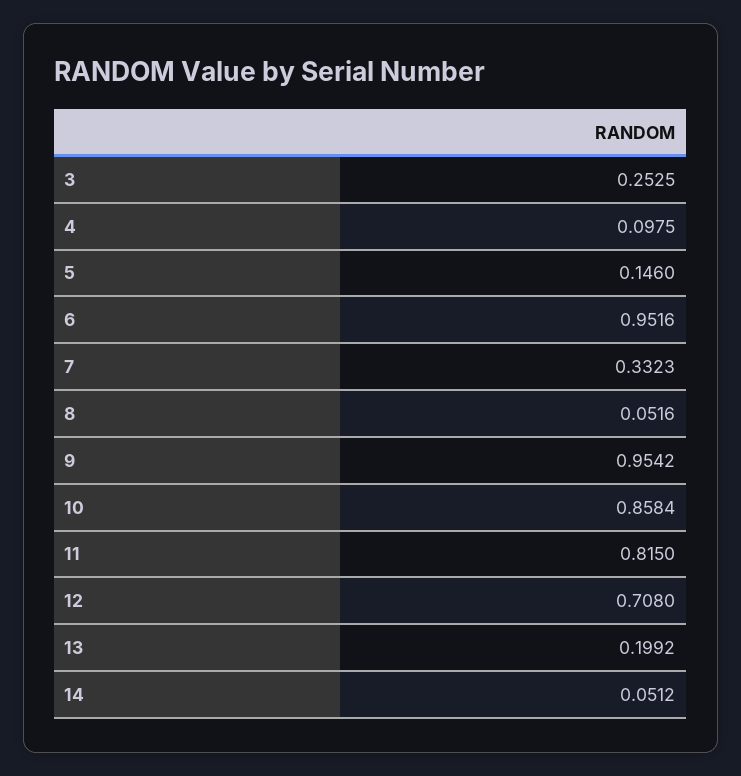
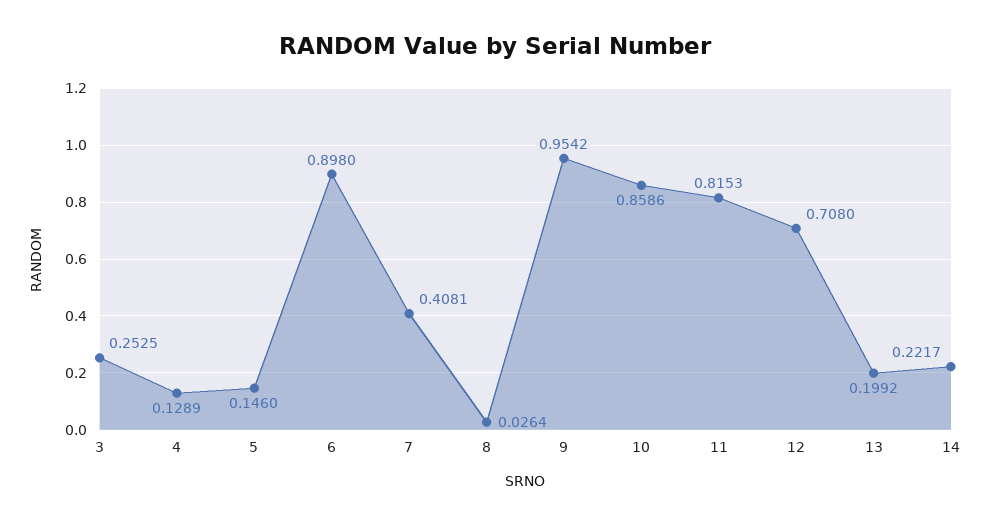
4: 0.0975 -> 0.1289
6: 0.9516 -> 0.898
7: 0.3323 -> 0.4081
8: 0.0516 -> 0.0264
10: 0.8584 -> 0.8586
11: 0.815 -> 0.8153
14: 0.0512 -> 0.2217

